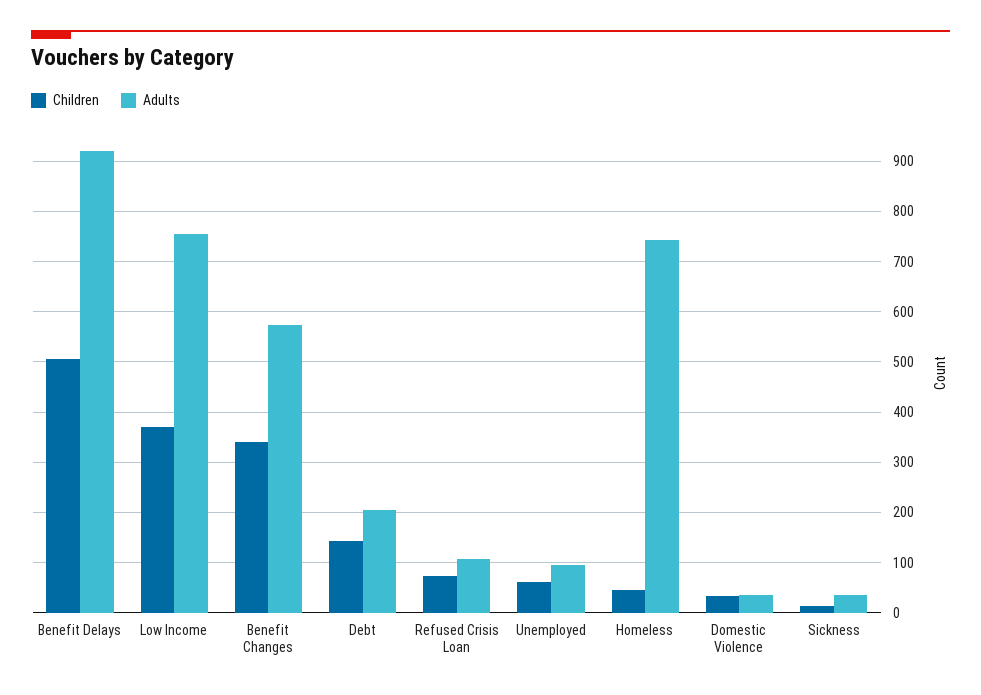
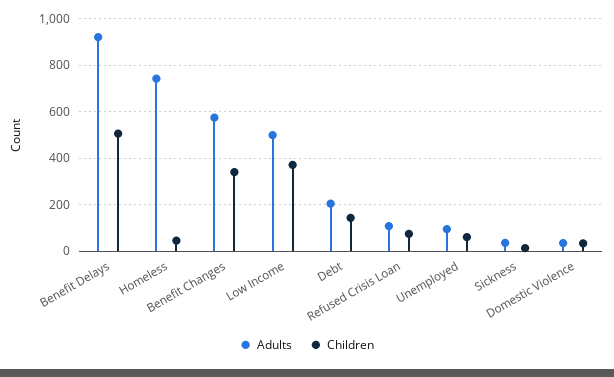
Adults, Low Income: 760 -> 500

